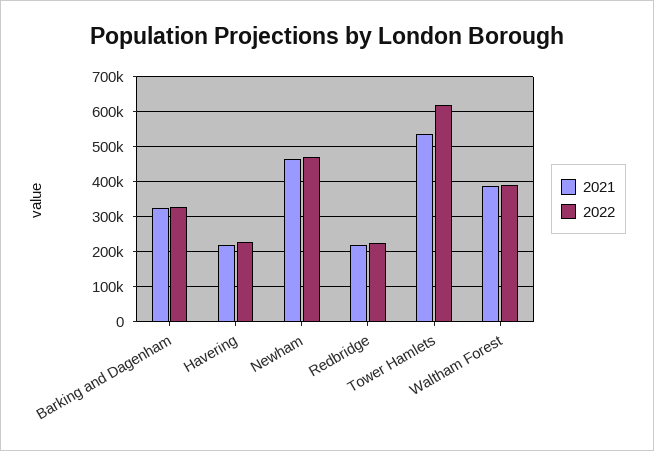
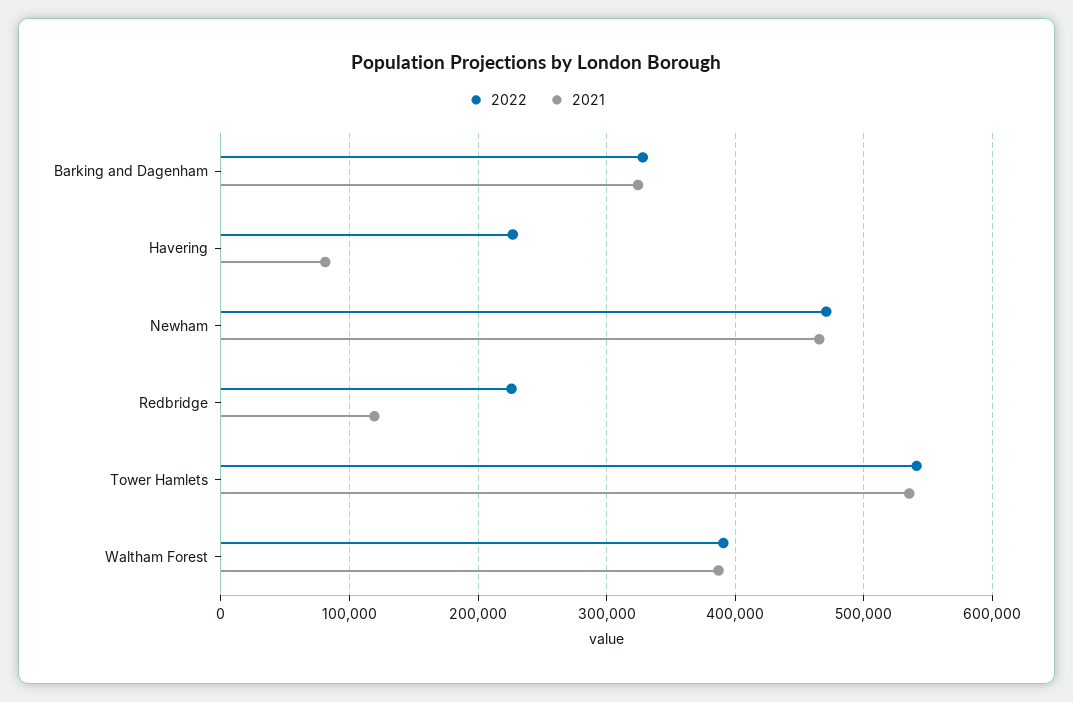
2021, Havering: 220000 -> 80000
2021, Redbridge: 220000 -> 120000
2022, Tower Hamlets: 620000 -> 540000

